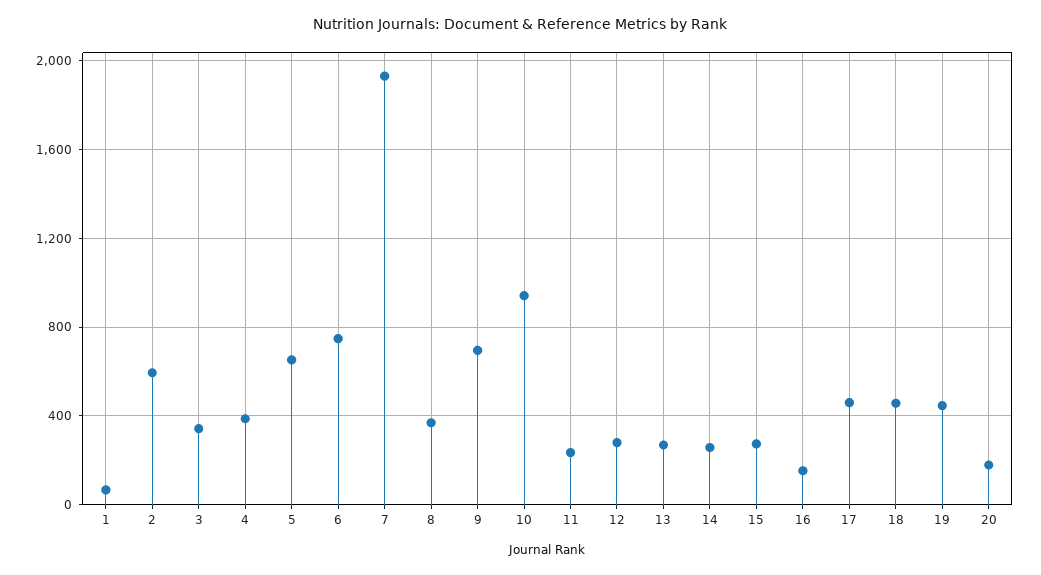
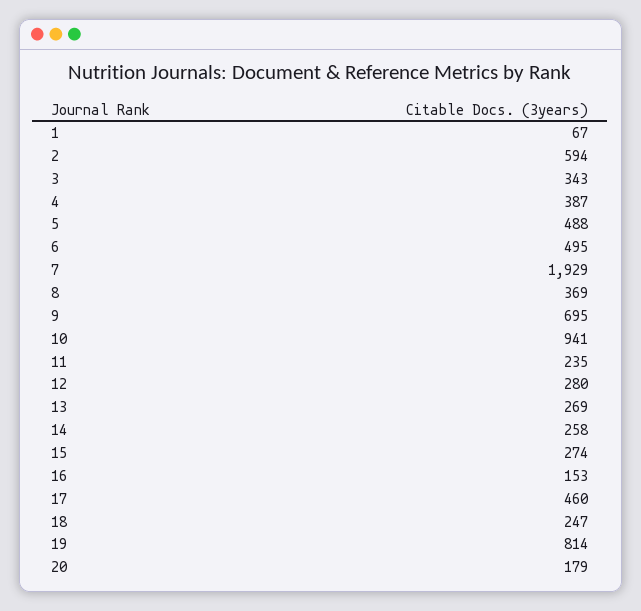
5: 650 -> 488
6: 750 -> 495
18: 450 -> 247
19: 450 -> 814

